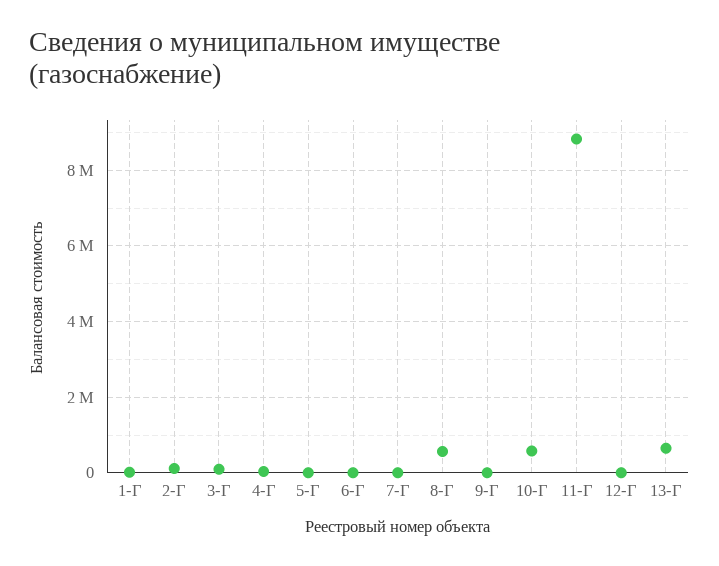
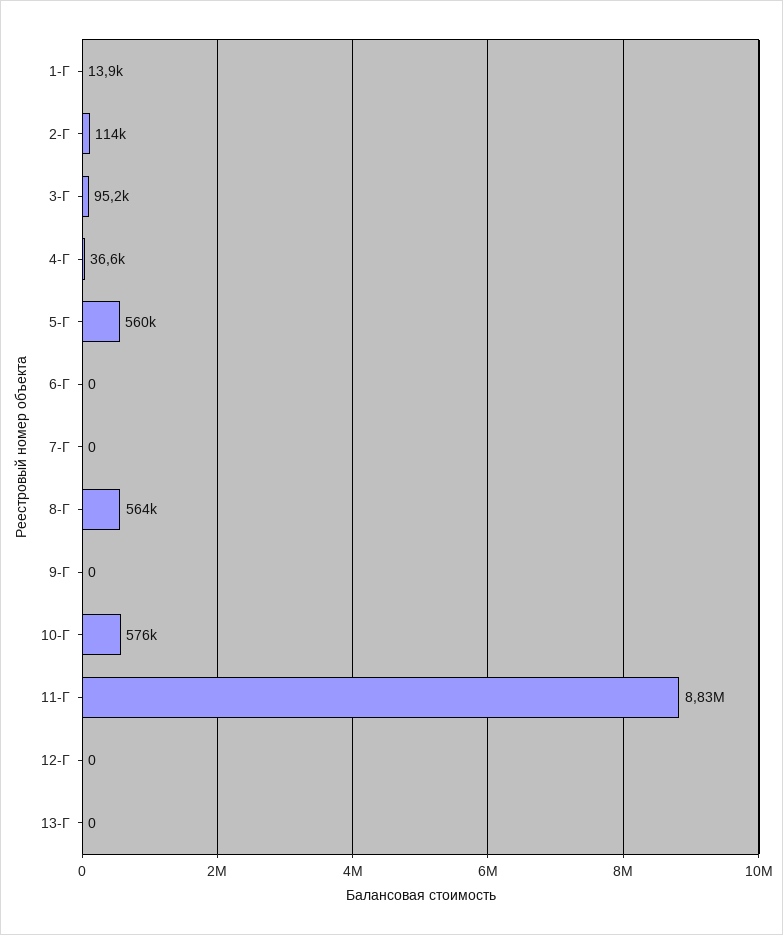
5-Г: 0 -> 560000
13-Г: 600000 -> 0

